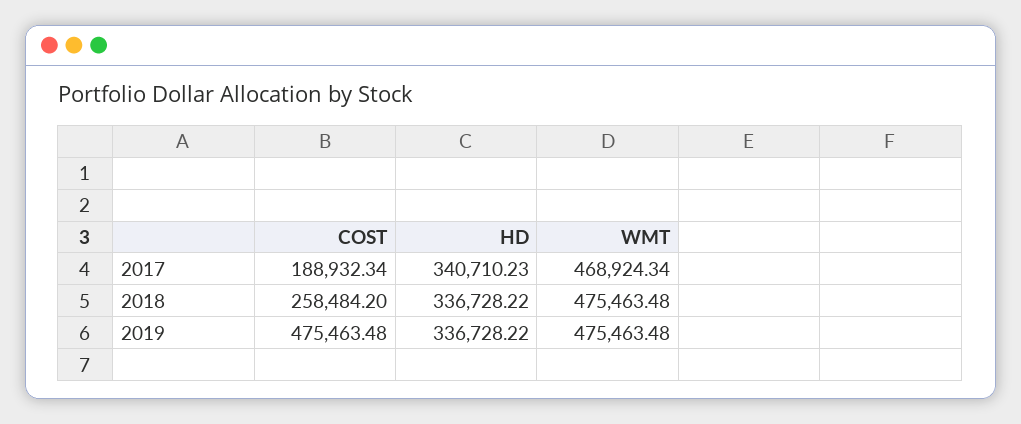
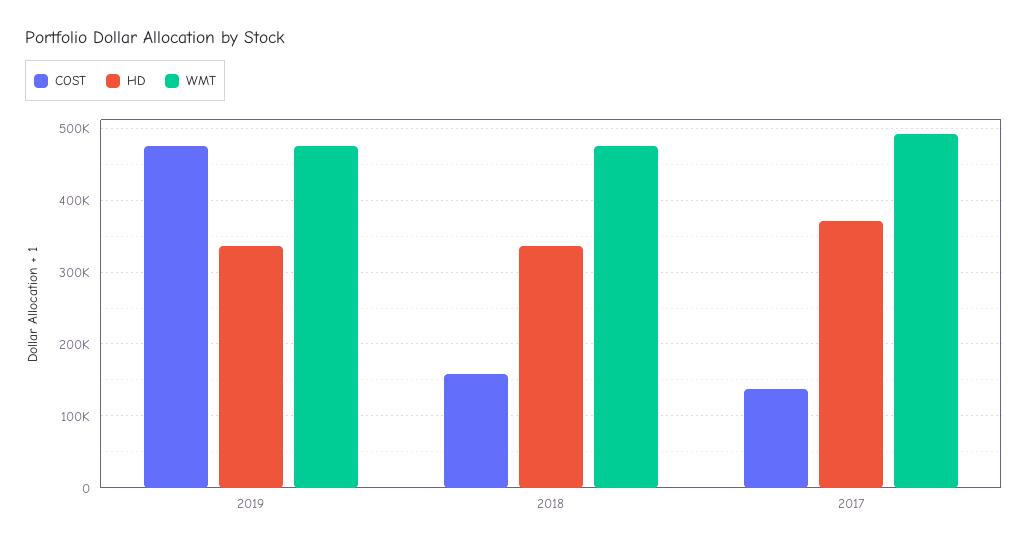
COST, 2017: 188932.34 -> 140000
HD, 2017: 340710.23 -> 370000
WMT, 2017: 468924.34 -> 490000
COST, 2018: 258484.2 -> 160000

